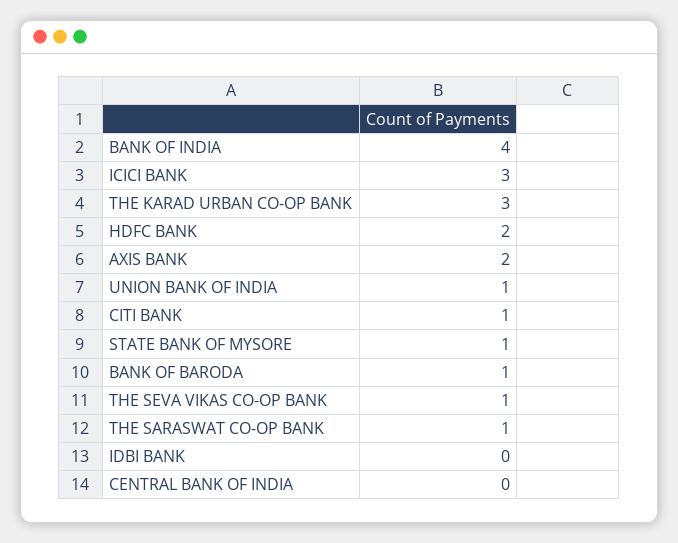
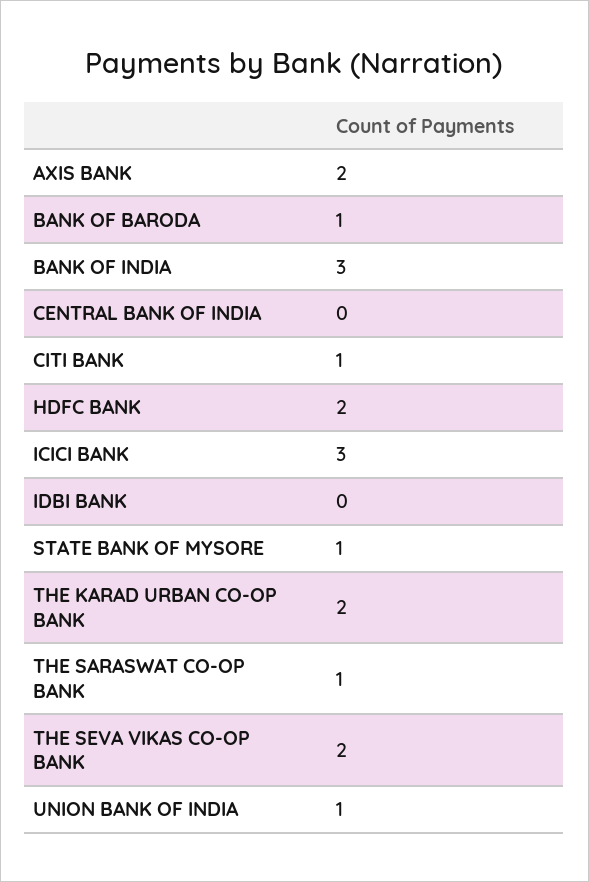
BANK OF INDIA: 4 -> 3
THE KARAD URBAN CO-OP BANK: 3 -> 2
THE SEVA VIKAS CO-OP BANK: 1 -> 2

